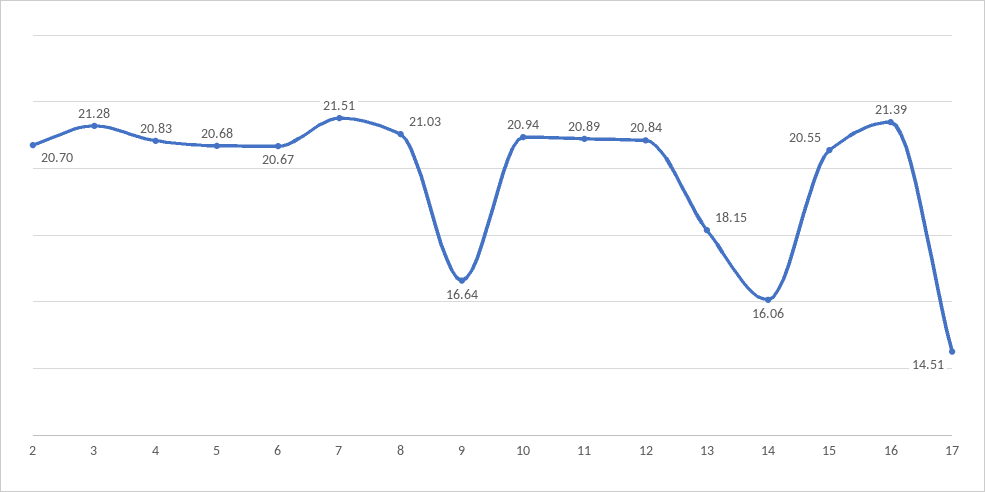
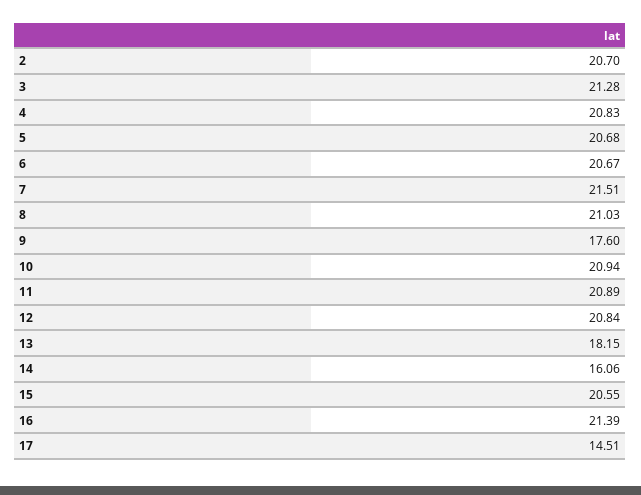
9: 16.64 -> 17.6

